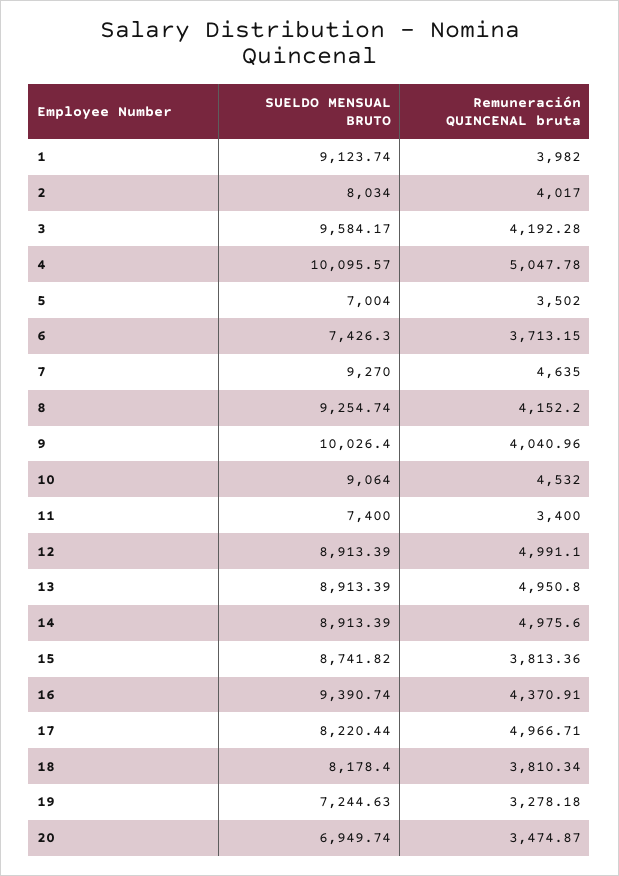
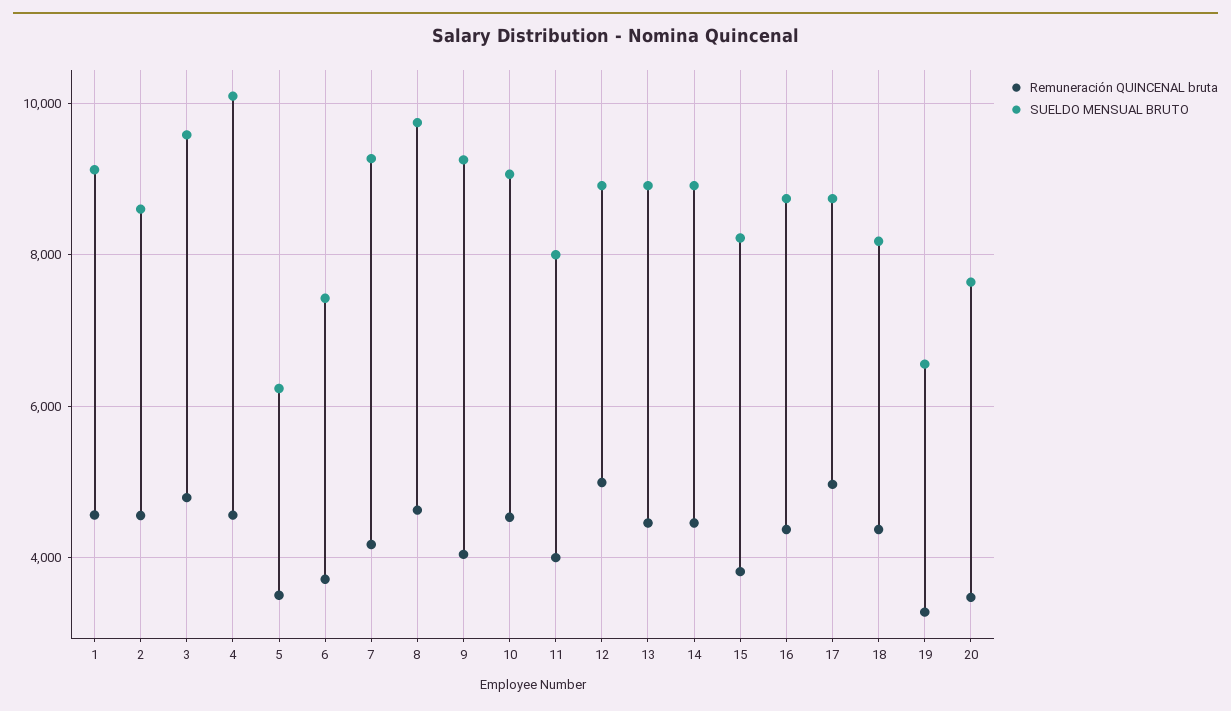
Remuneración QUINCENAL bruta, 1: 3982 -> 4600
SUELDO MENSUAL BRUTO, 2: 8034 -> 8600
Remuneración QUINCENAL bruta, 2: 4017 -> 4600
Remuneración QUINCENAL bruta, 3: 4192.28 -> 4800
Remuneración QUINCENAL bruta, 4: 5047.78 -> 4600
SUELDO MENSUAL BRUTO, 5: 7004 -> 6200
Remuneración QUINCENAL bruta, 7: 4635 -> 4200
SUELDO MENSUAL BRUTO, 8: 9254.74 -> 9800
Remuneración QUINCENAL bruta, 8: 4152.2 -> 4600
SUELDO MENSUAL BRUTO, 9: 10026.4 -> 9200
SUELDO MENSUAL BRUTO, 11: 7400 -> 8000
Remuneración QUINCENAL bruta, 11: 3400 -> 4000
Remuneración QUINCENAL bruta, 13: 4950.8 -> 4400
Remuneración QUINCENAL bruta, 14: 4975.6 -> 4400
SUELDO MENSUAL BRUTO, 15: 8741.82 -> 8200
SUELDO MENSUAL BRUTO, 16: 9390.74 -> 8800
SUELDO MENSUAL BRUTO, 17: 8220.44 -> 8800
Remuneración QUINCENAL bruta, 18: 3810.34 -> 4400
SUELDO MENSUAL BRUTO, 19: 7244.63 -> 6600
SUELDO MENSUAL BRUTO, 20: 6949.74 -> 7600

